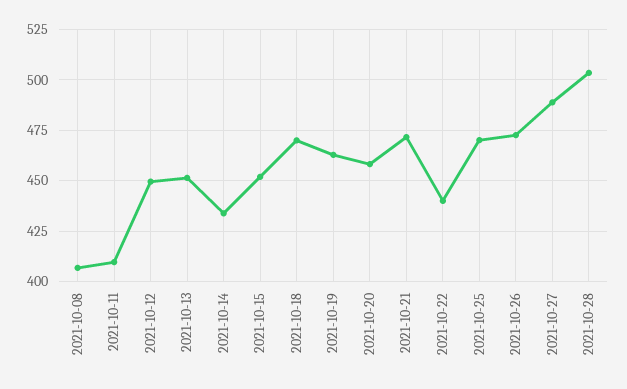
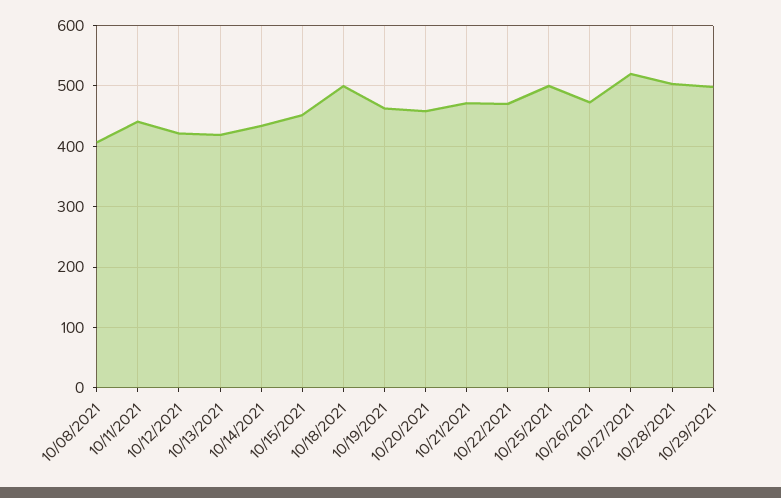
2021-10-11: 410 -> 440
2021-10-12: 450 -> 420
2021-10-13: 450 -> 420
2021-10-18: 470 -> 500
2021-10-22: 440 -> 470
2021-10-25: 470 -> 500
2021-10-27: 490 -> 520
10/29/2021: none -> 500

